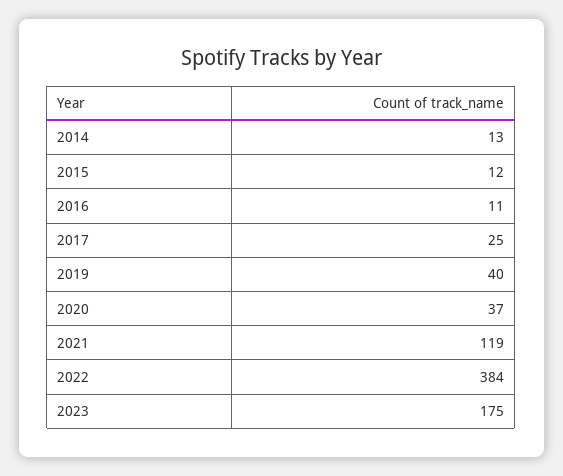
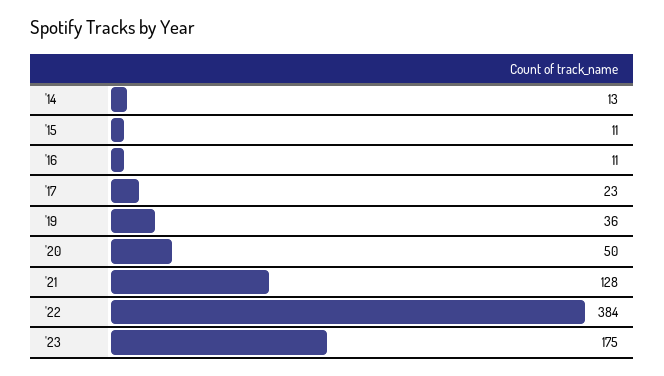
2015: 12 -> 11
2017: 25 -> 23
2019: 40 -> 36
2020: 37 -> 50
2021: 119 -> 128

